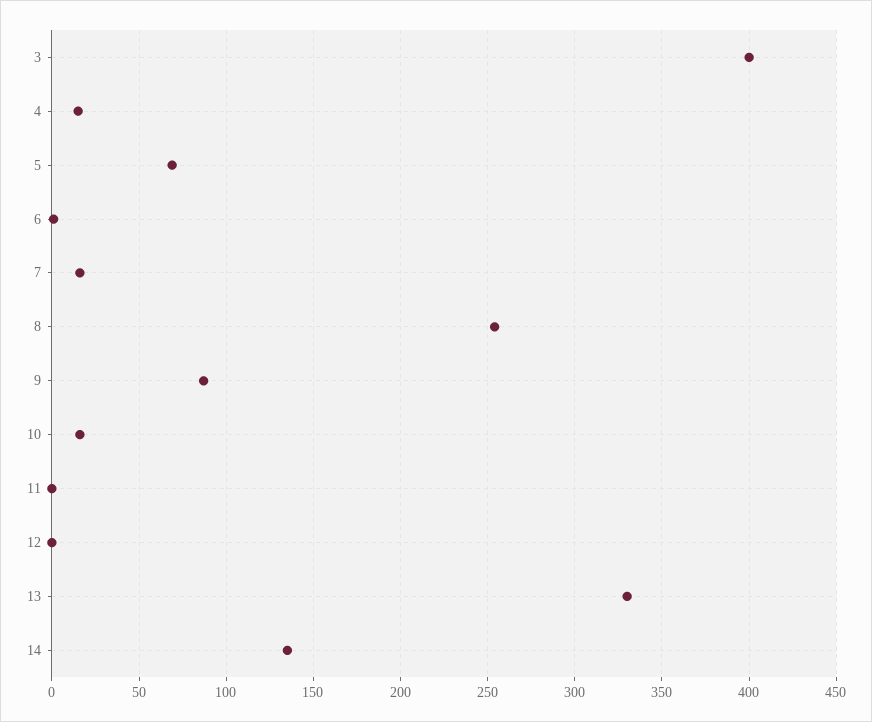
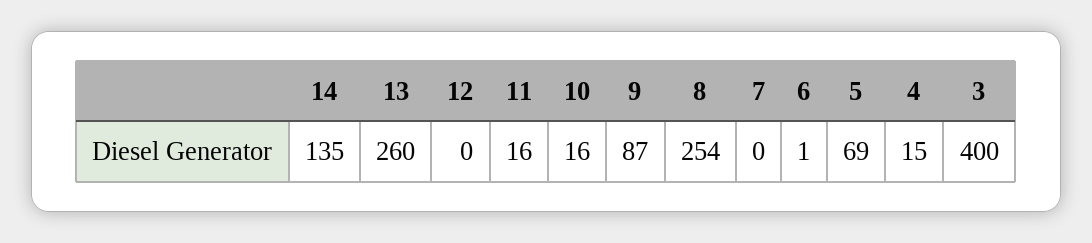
7: 15 -> 0
11: 0 -> 16
13: 330 -> 260

